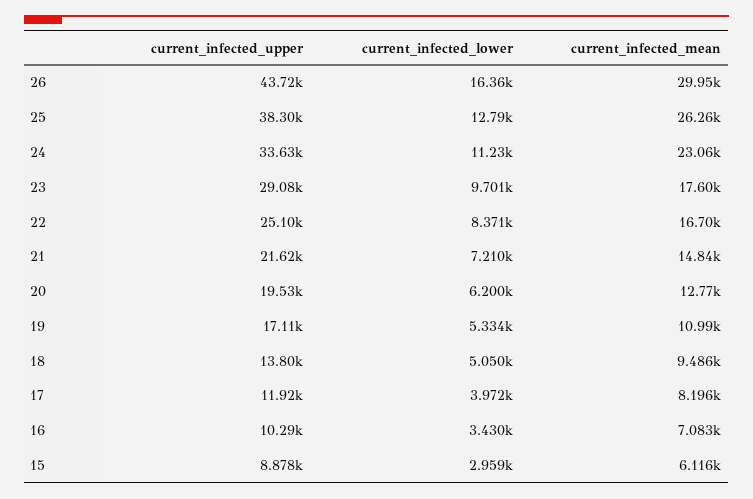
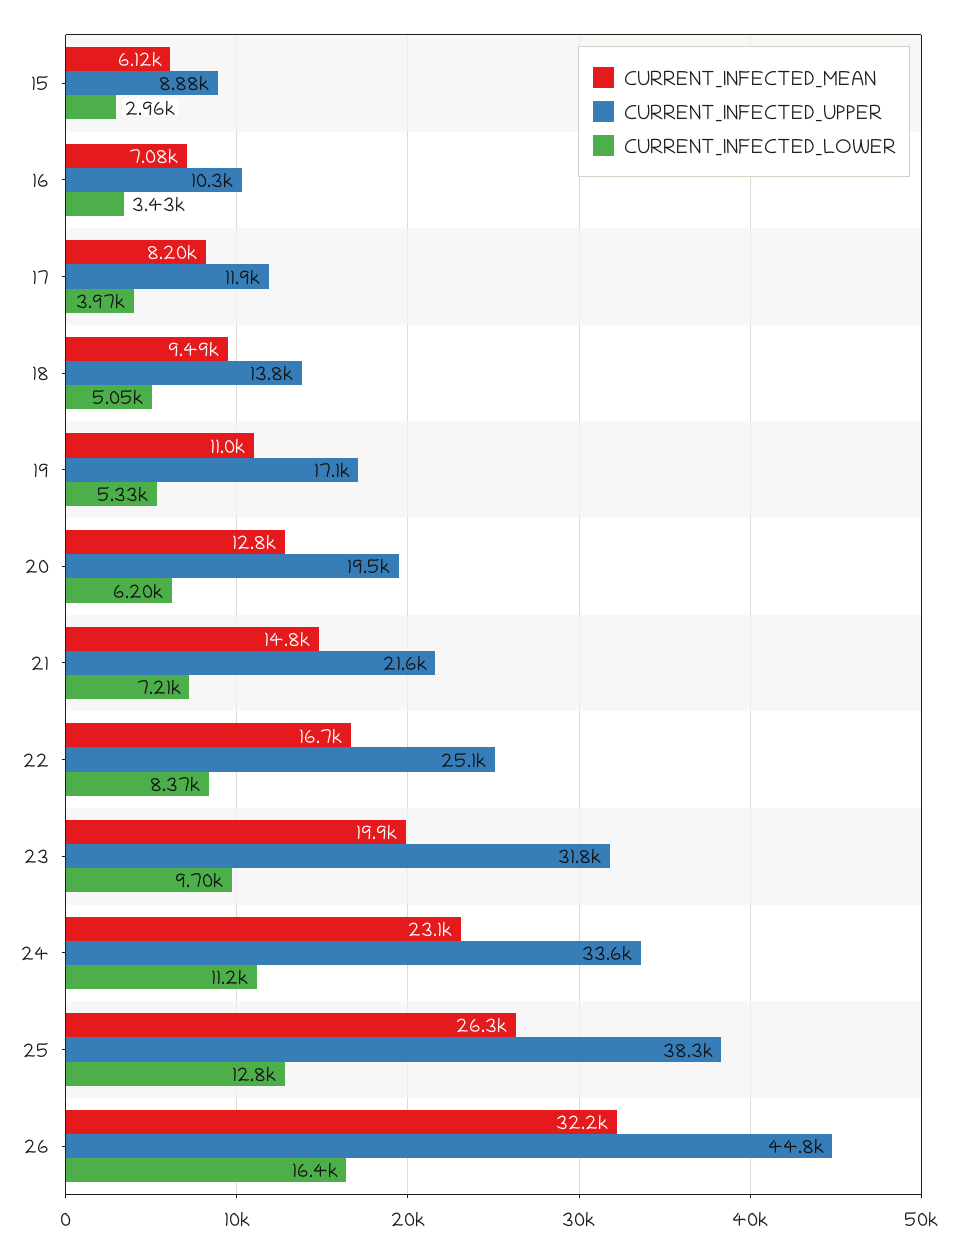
current_infected_upper, 26: 43720 -> 44800
current_infected_mean, 26: 29950 -> 32200
current_infected_upper, 23: 29080 -> 31800
current_infected_mean, 23: 17600 -> 19900

